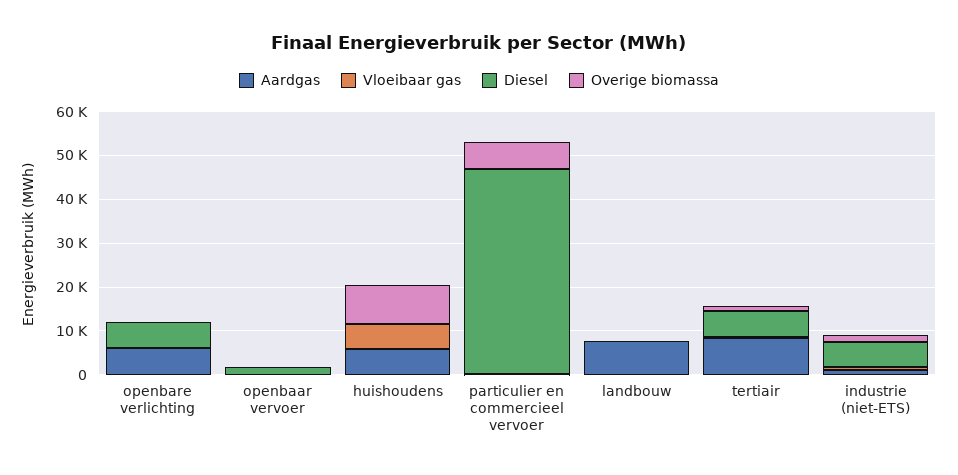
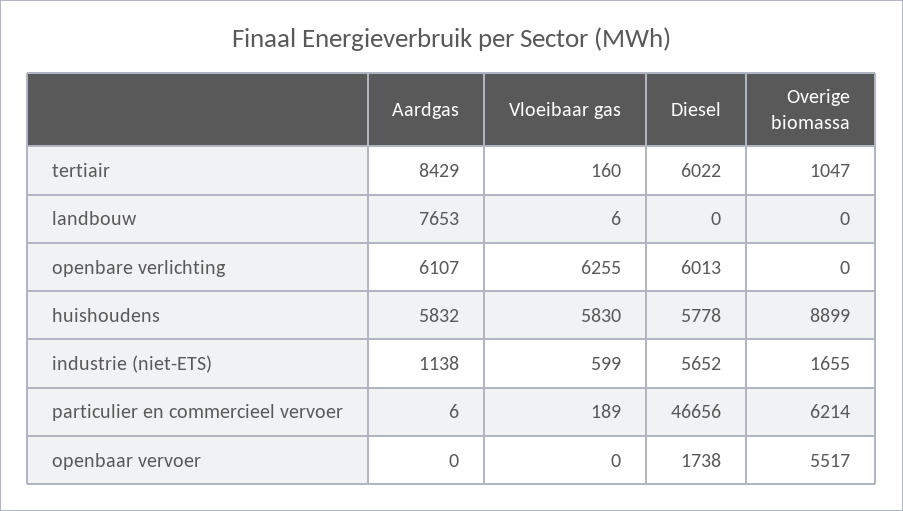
Vloeibaar gas, openbare verlichting: 0 -> 6255
Overige biomassa, openbaar vervoer: 0 -> 5517
Diesel, huishoudens: 0 -> 5778

